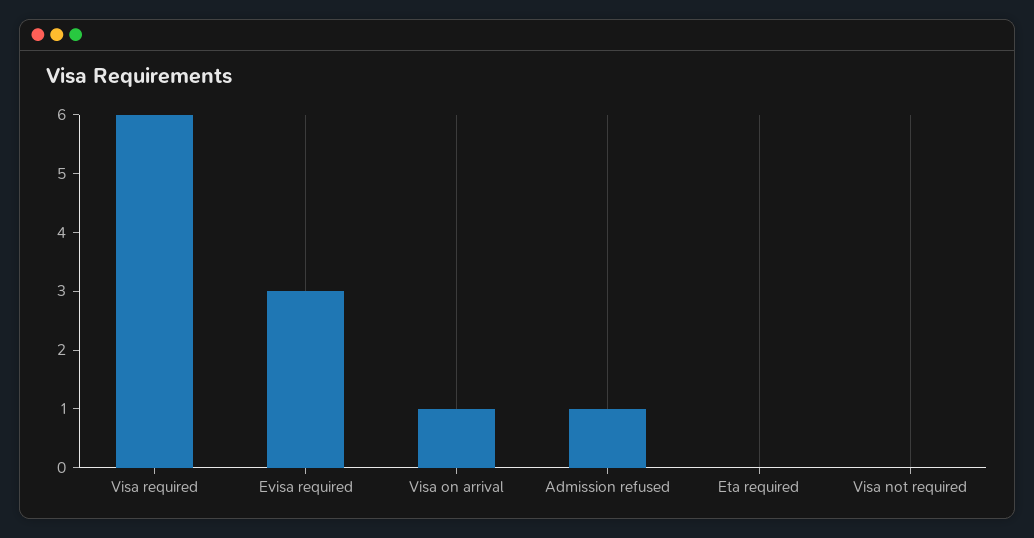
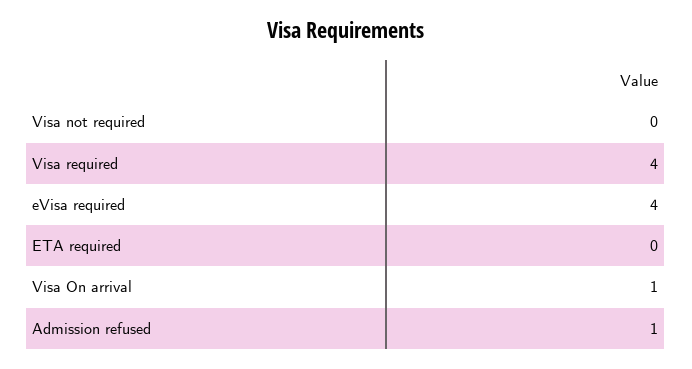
Visa required: 6 -> 4
Evisa required: 3 -> 4

